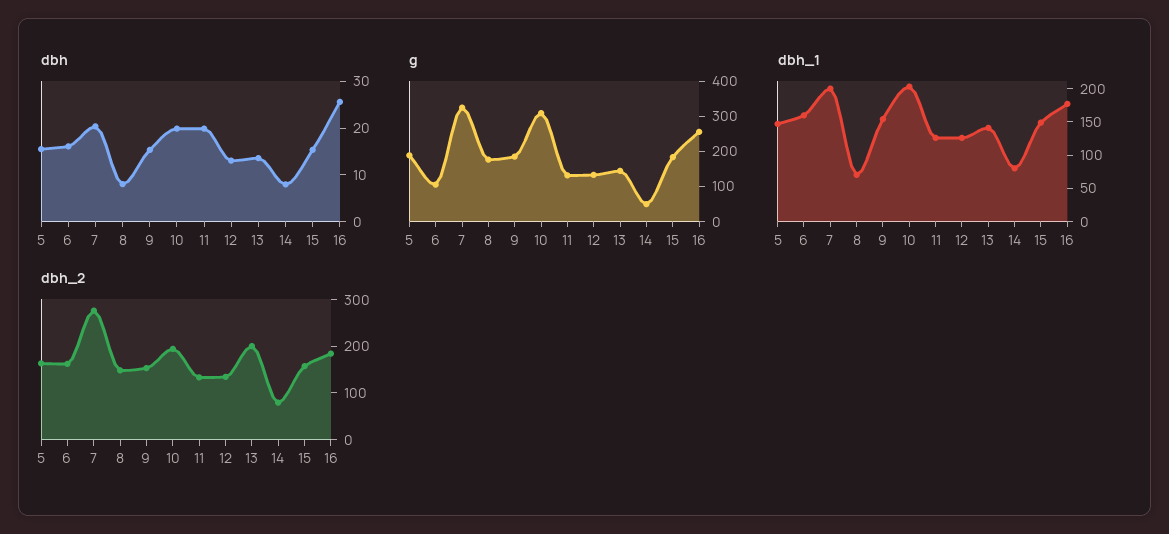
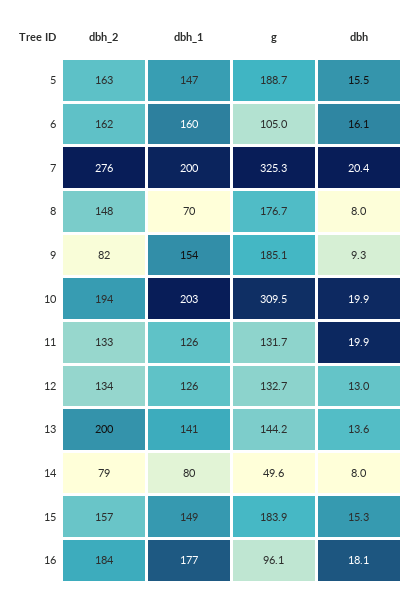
dbh, 9: 16 -> 9.3
dbh, 16: 26 -> 18.1
g, 16: 250 -> 96.1
dbh_2, 9: 160 -> 82

